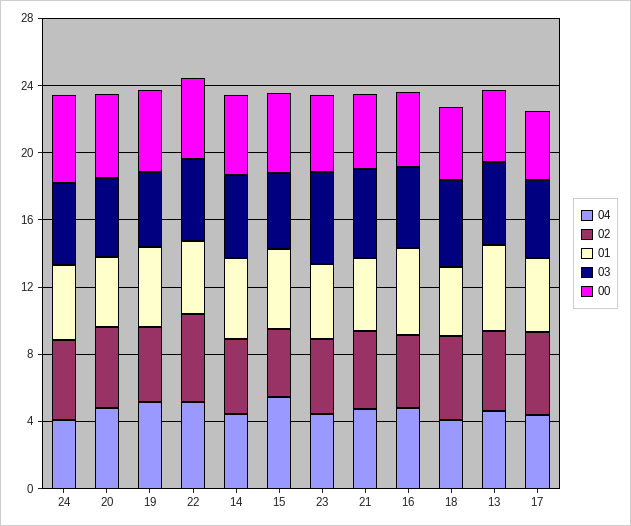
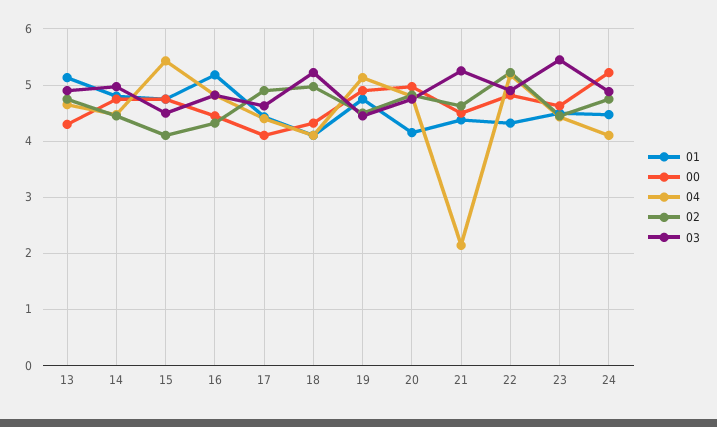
04, 21: 5 -> 2.2

